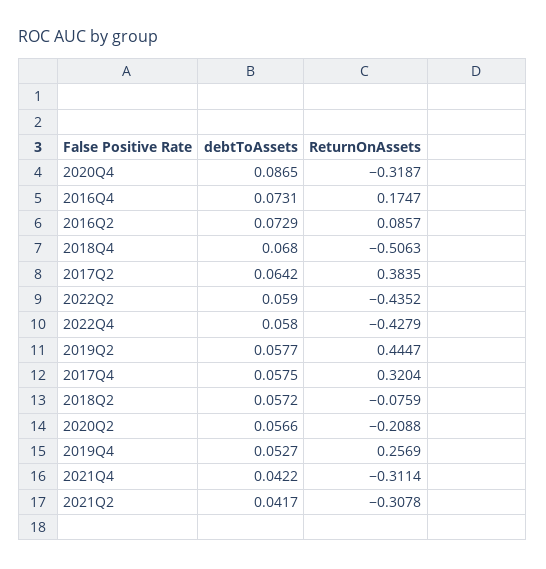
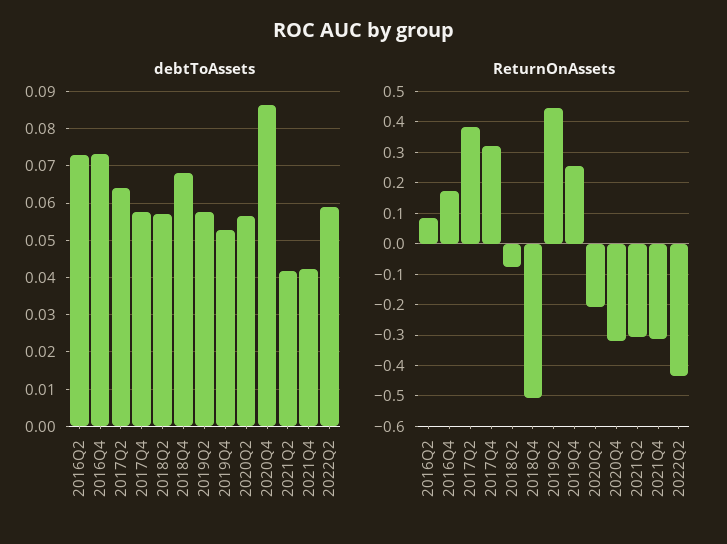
debtToAssets, 2022Q4: 0.058 -> none
ReturnOnAssets, 2022Q4: -0.4279 -> none

